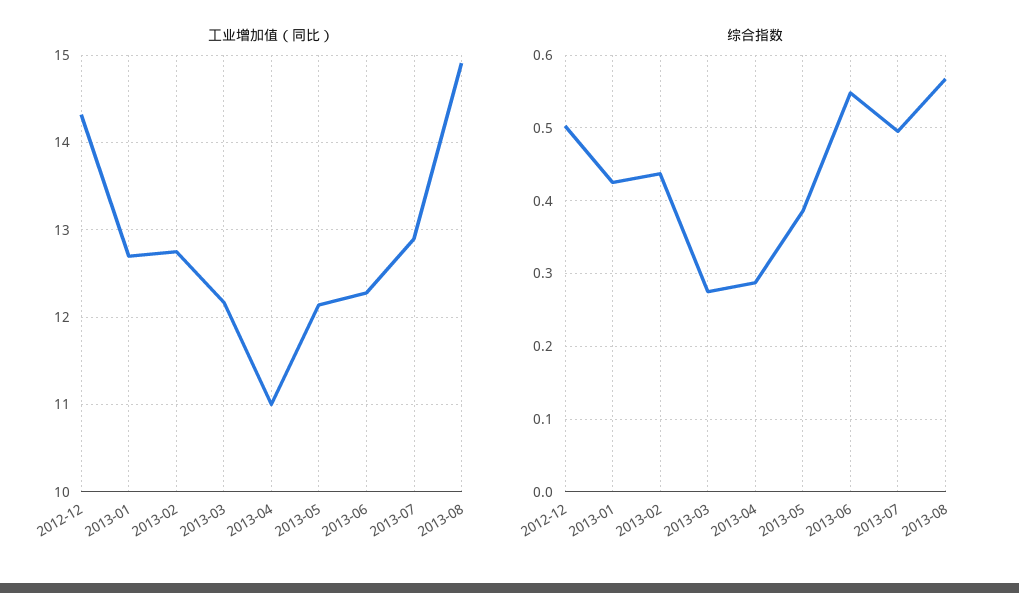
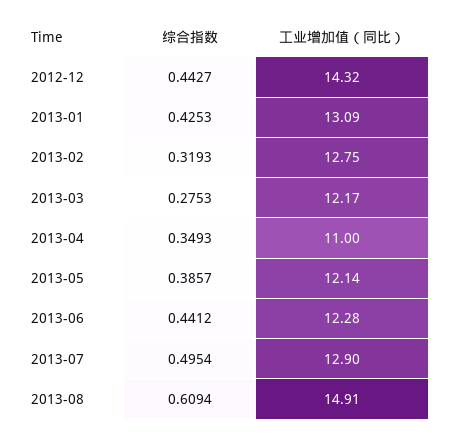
工业增加值（同比）, 2013-01: 12.7 -> 13.09
综合指数, 2012-12: 0.5 -> 0.4427
综合指数, 2013-02: 0.44 -> 0.3193
综合指数, 2013-04: 0.29 -> 0.3493
综合指数, 2013-06: 0.55 -> 0.4412
综合指数, 2013-08: 0.57 -> 0.6094

